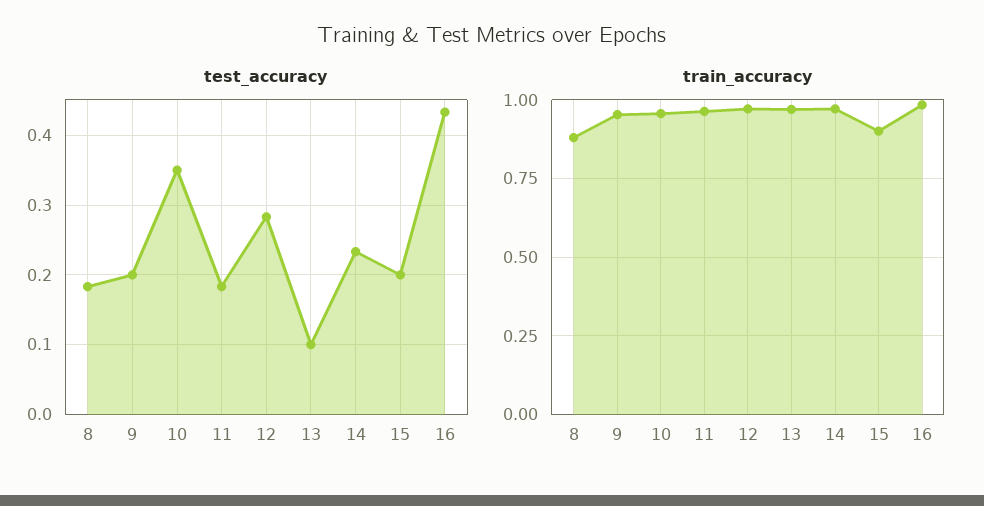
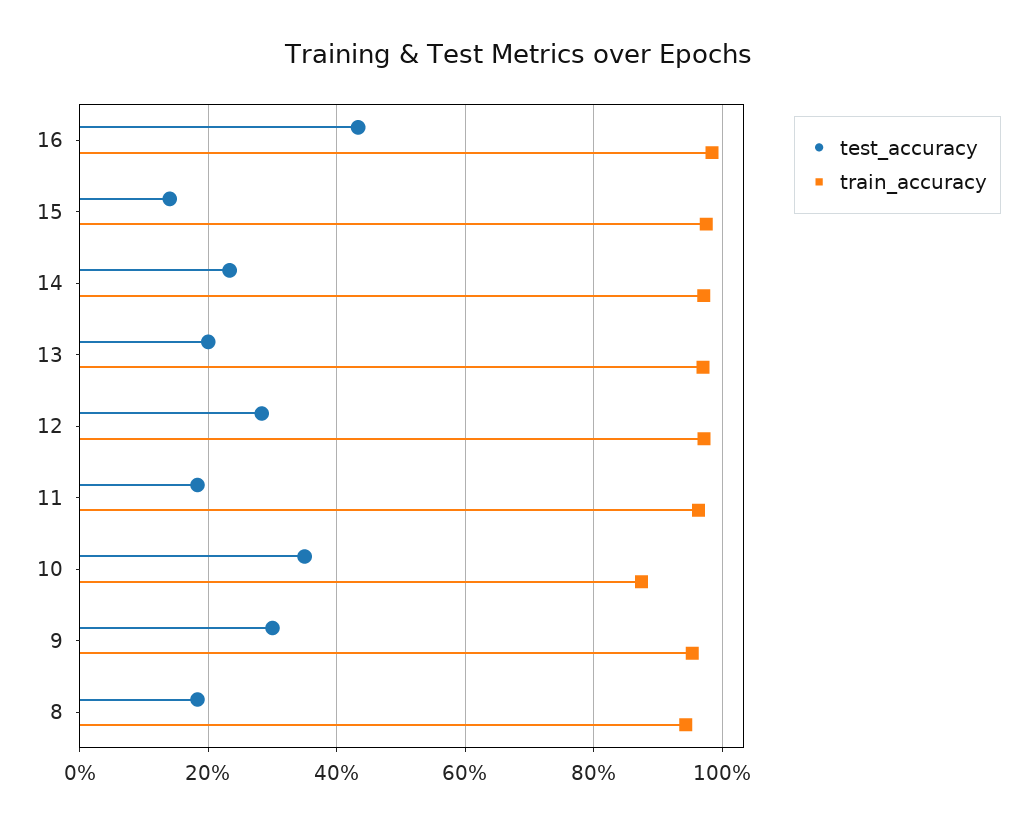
test_accuracy, 9: 0.2 -> 0.3
test_accuracy, 13: 0.1 -> 0.2
test_accuracy, 15: 0.2 -> 0.14
train_accuracy, 8: 0.875 -> 0.94
train_accuracy, 10: 0.95 -> 0.88
train_accuracy, 15: 0.9 -> 0.98

